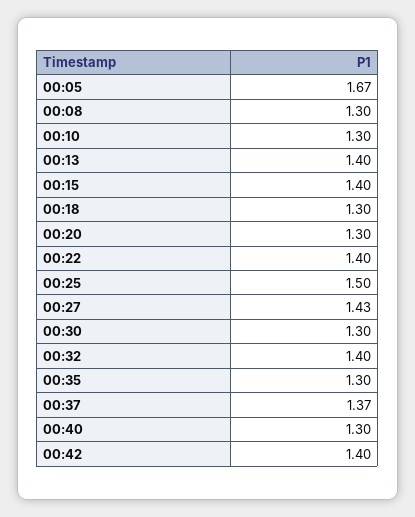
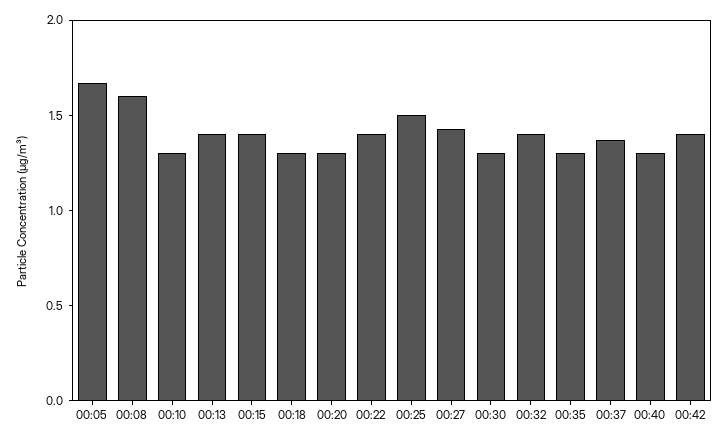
00:08: 1.3 -> 1.6

